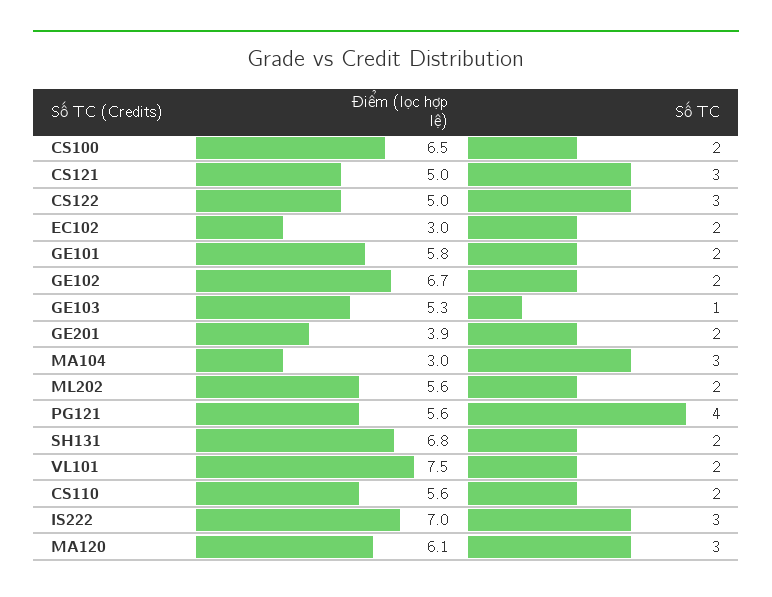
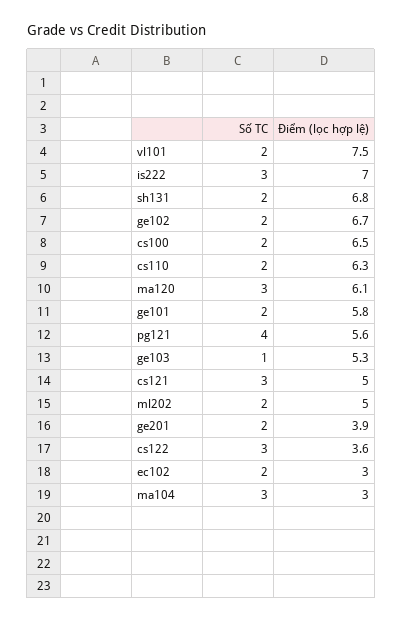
Điểm (lọc hợp lệ), CS122: 5 -> 3.6
Điểm (lọc hợp lệ), ML202: 5.6 -> 5
Điểm (lọc hợp lệ), CS110: 5.6 -> 6.3

